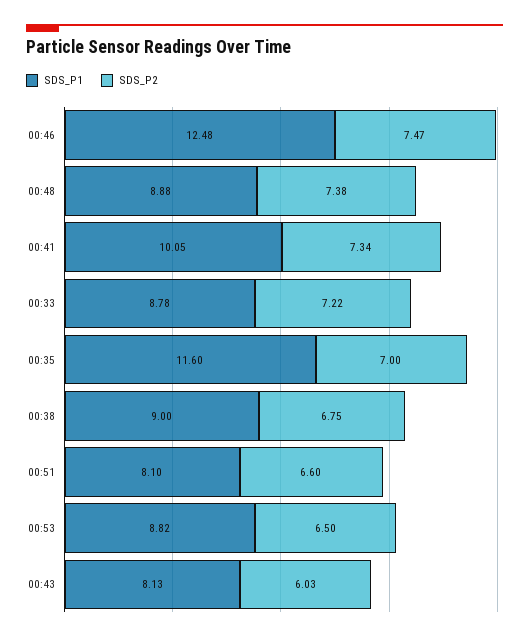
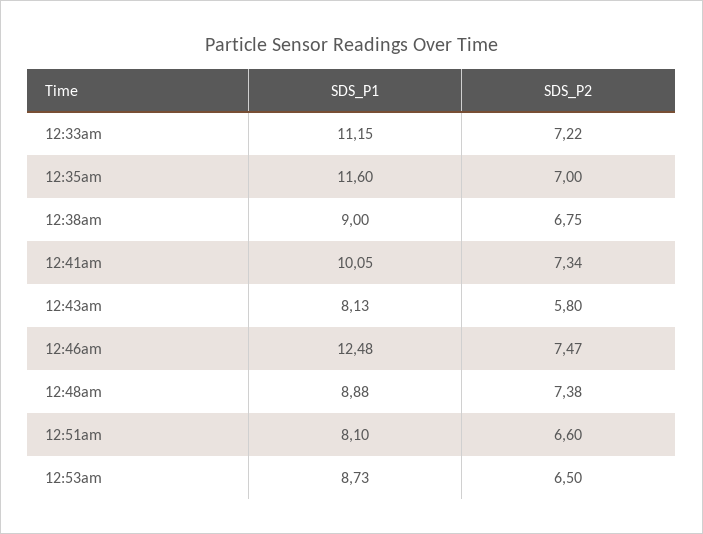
SDS_P1, 00:33: 8.78 -> 11.15
SDS_P1, 00:53: 8.82 -> 8.73
SDS_P2, 00:43: 6.03 -> 5.8

